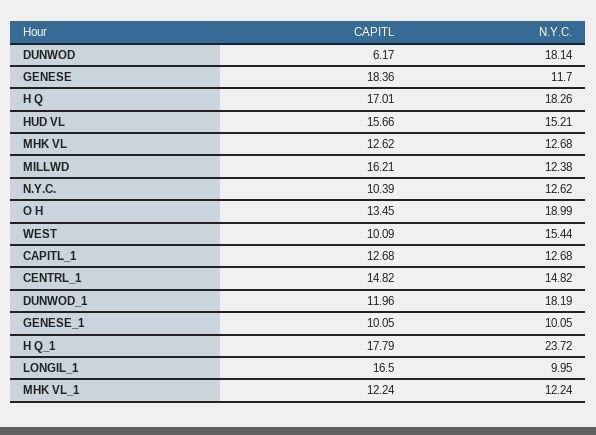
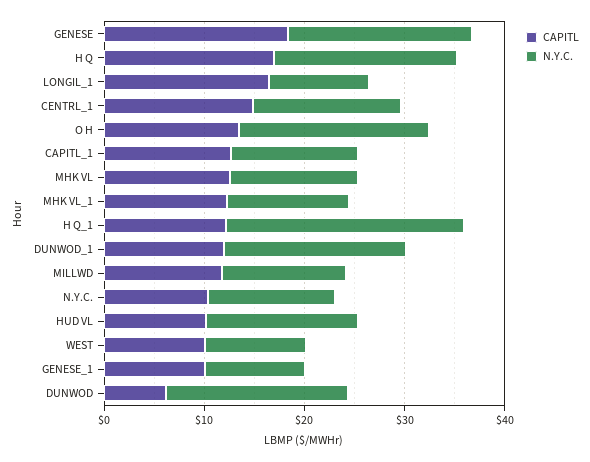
N.Y.C., GENESE: 11.7 -> 18
CAPITL, HUD VL: 15.66 -> 10
CAPITL, MILLWD: 16.21 -> 12
N.Y.C., WEST: 15.44 -> 10
CAPITL, H Q_1: 17.79 -> 12

